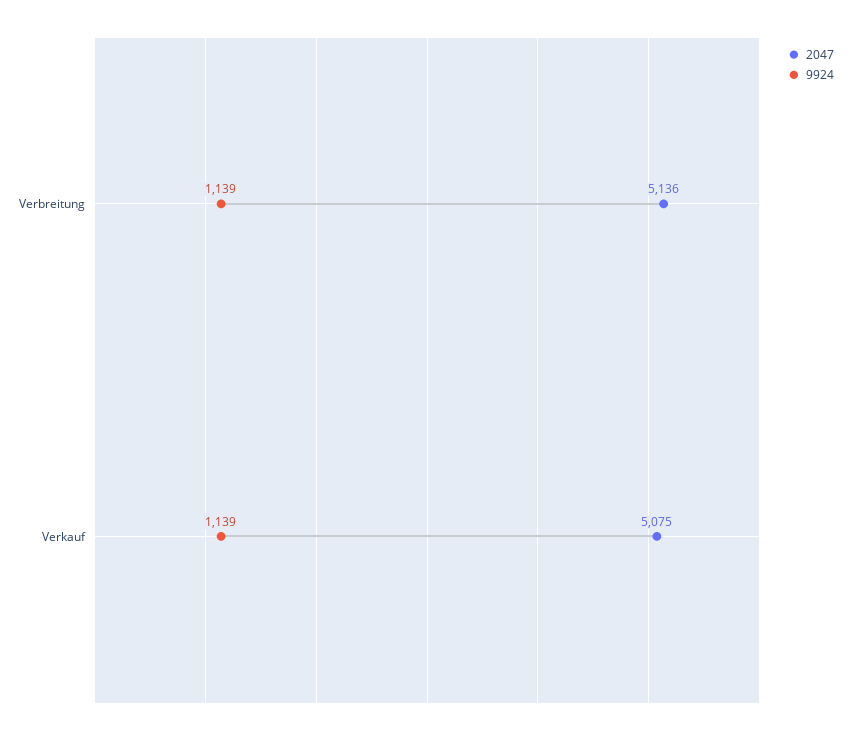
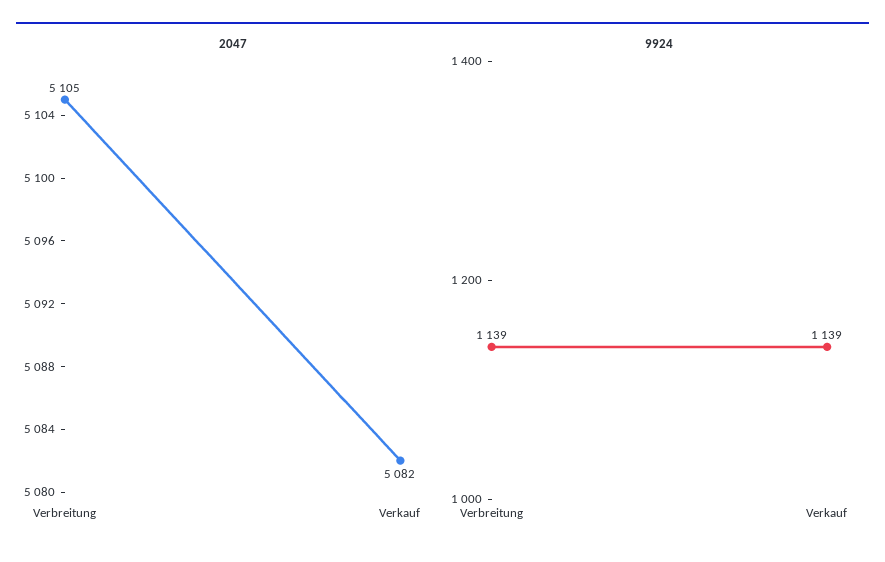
2047, Verbreitung: 5136 -> 5105
2047, Verkauf: 5075 -> 5082

